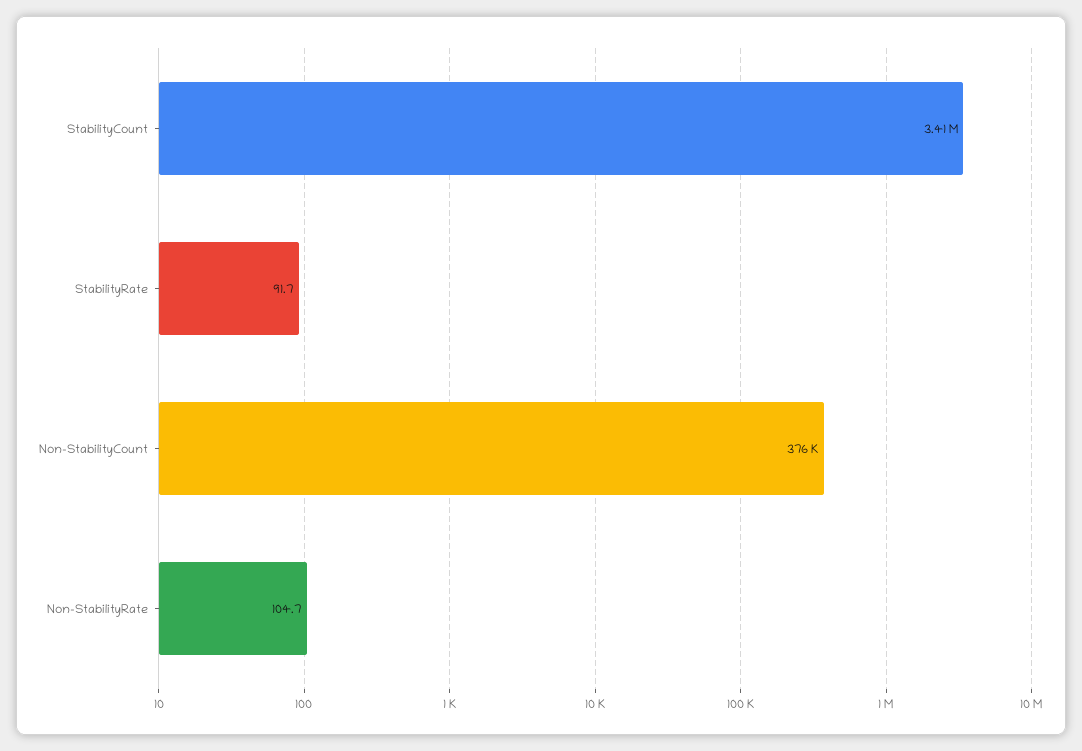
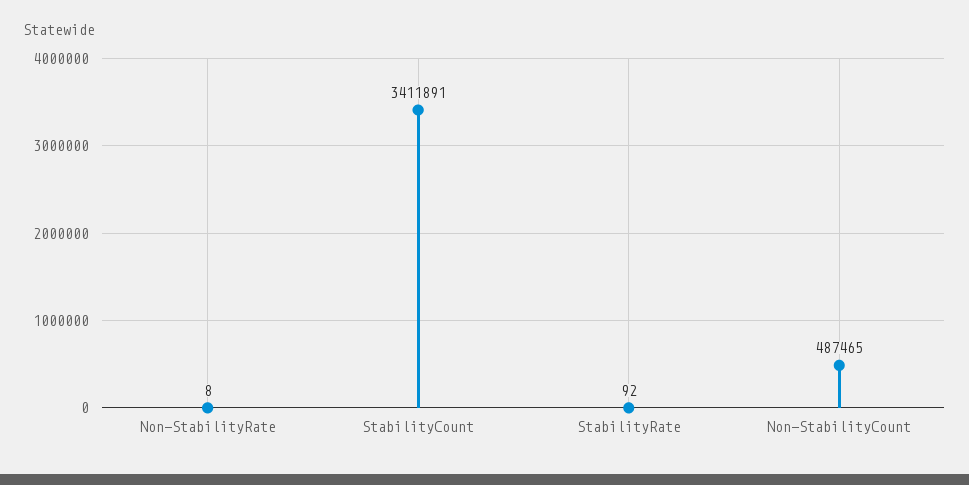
Non-StabilityCount: 376000 -> 487465
Non-StabilityRate: 104.7 -> 8

